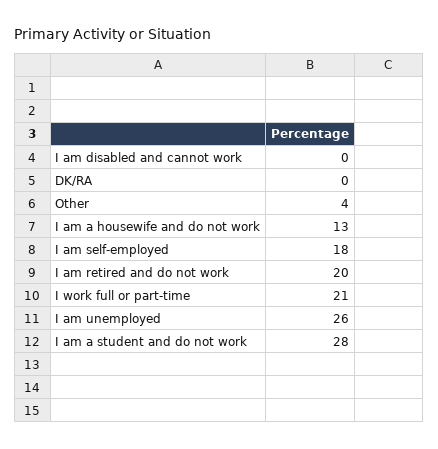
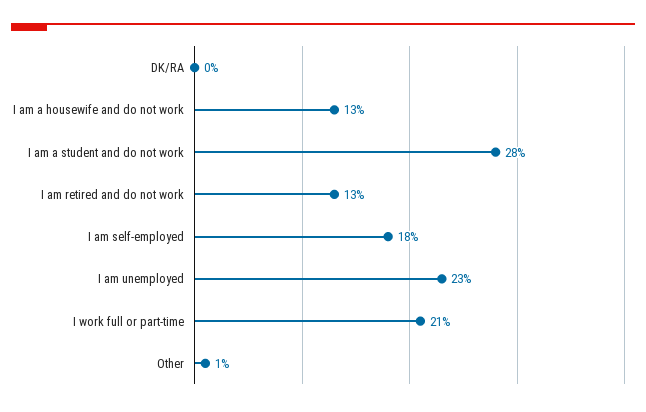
I am disabled and cannot work: 0 -> none
Other: 4 -> 1
I am retired and do not work: 20 -> 13
I am unemployed: 26 -> 23

